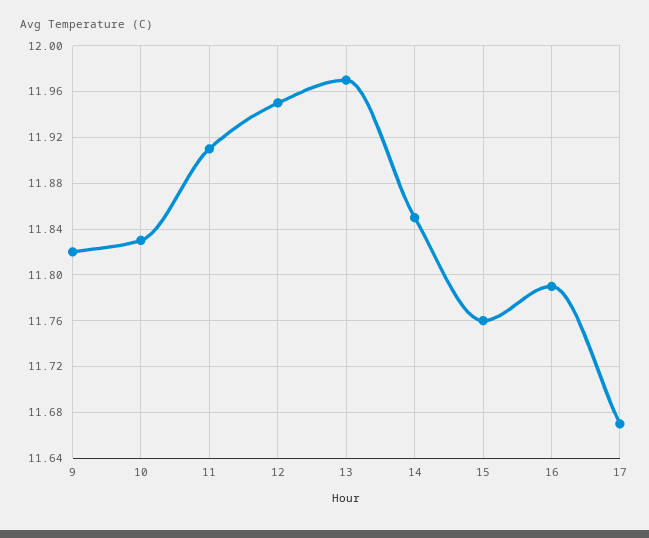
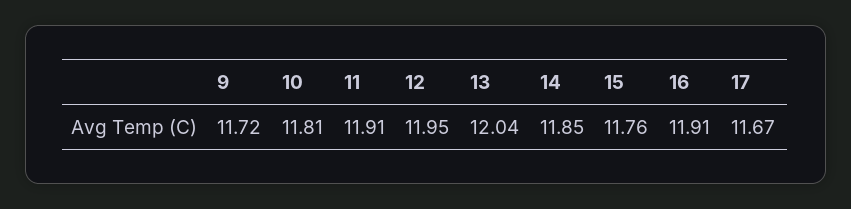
9: 11.82 -> 11.72
10: 11.83 -> 11.81
13: 11.97 -> 12.04
16: 11.79 -> 11.91

